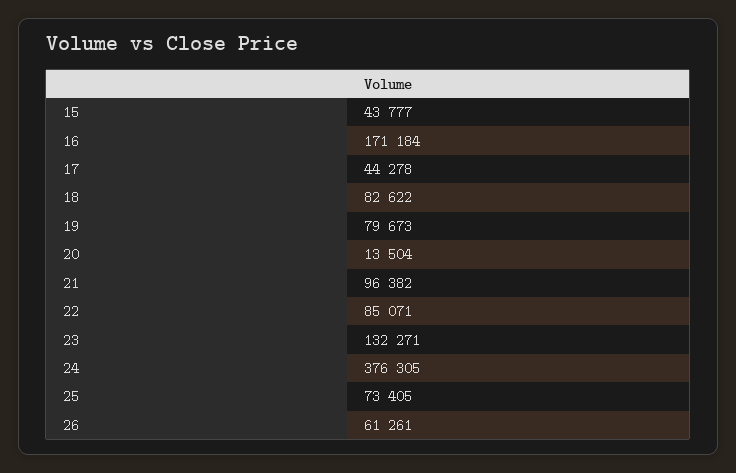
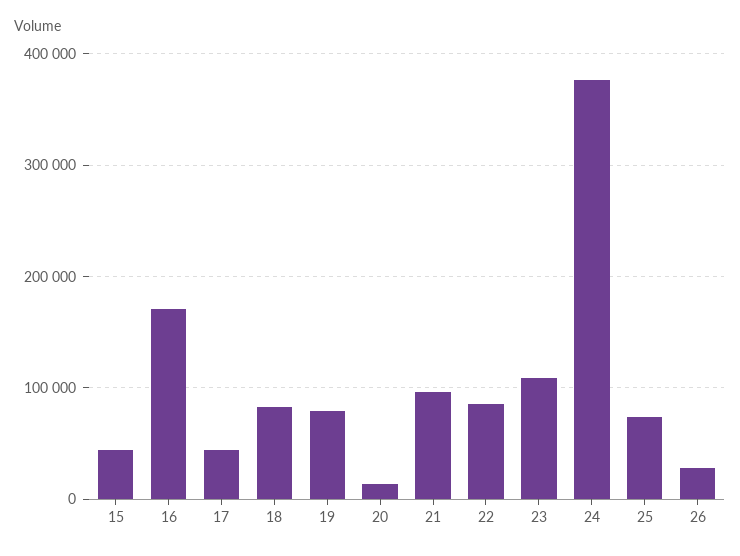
23: 132271 -> 110000
26: 61261 -> 30000

